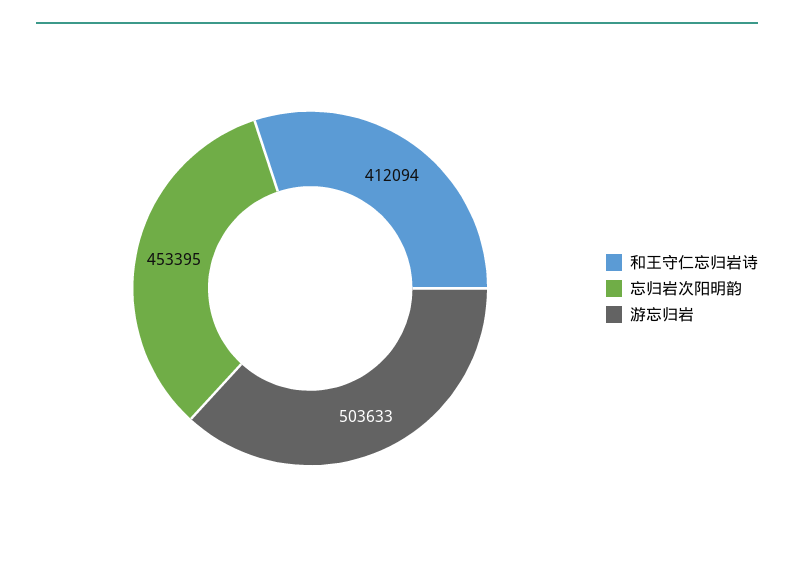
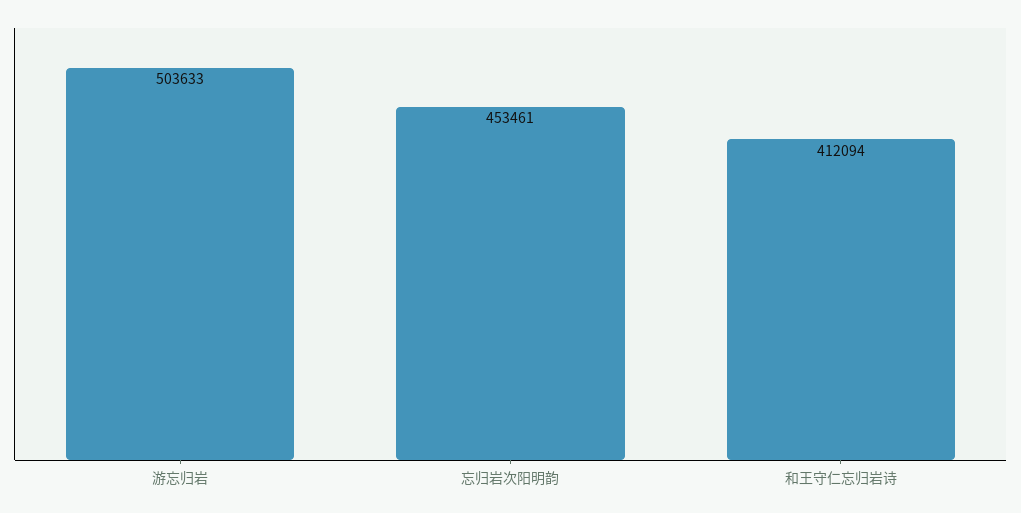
忘归岩次阳明韵: 453395 -> 453461

